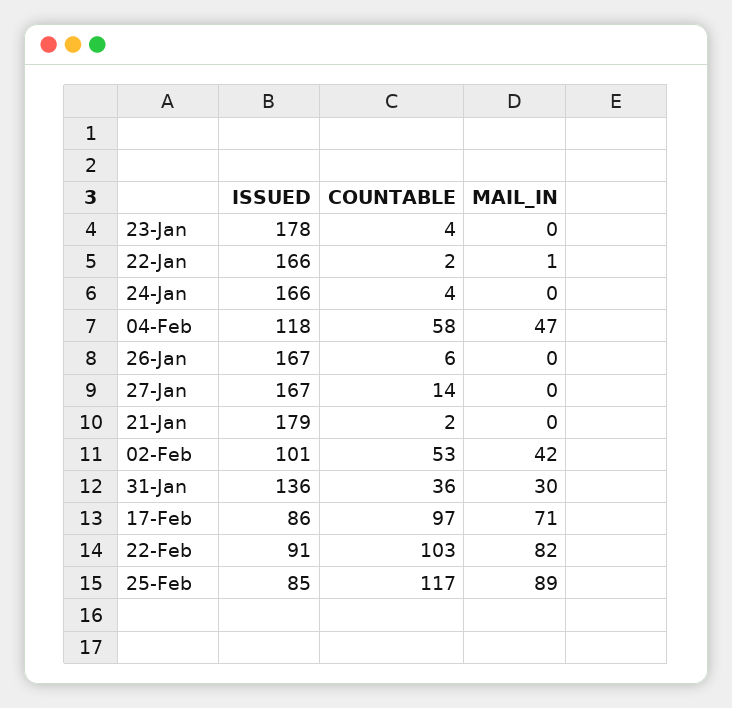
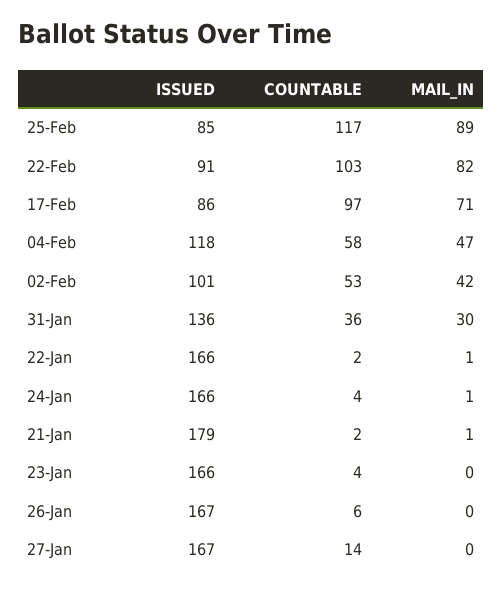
ISSUED, 23-Jan: 178 -> 166
MAIL_IN, 24-Jan: 0 -> 1
MAIL_IN, 21-Jan: 0 -> 1

